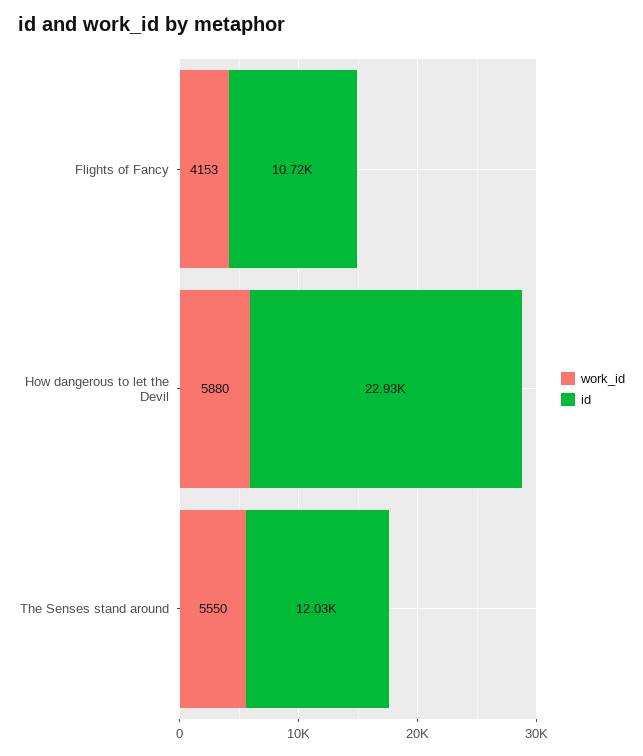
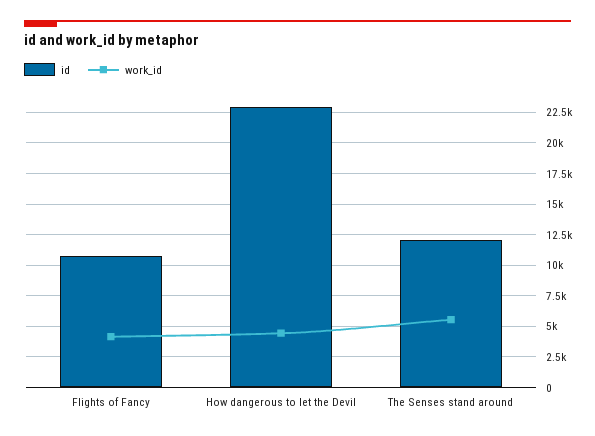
work_id, How dangerous to let the Devil: 5880 -> 4500

